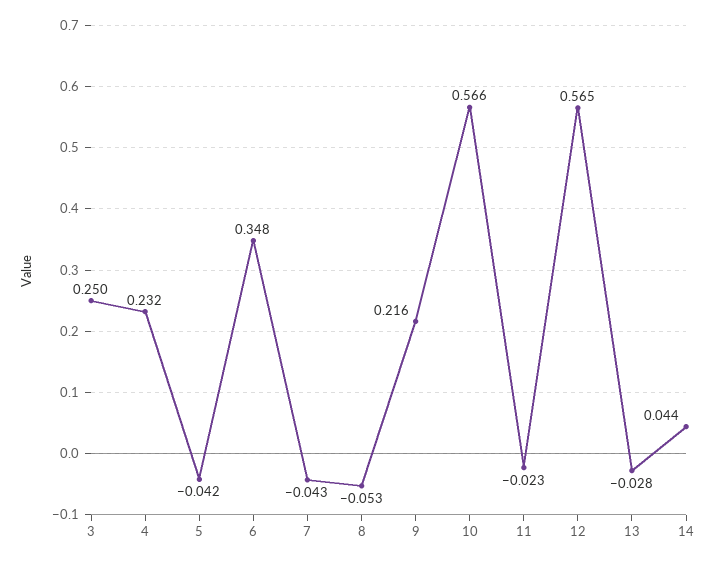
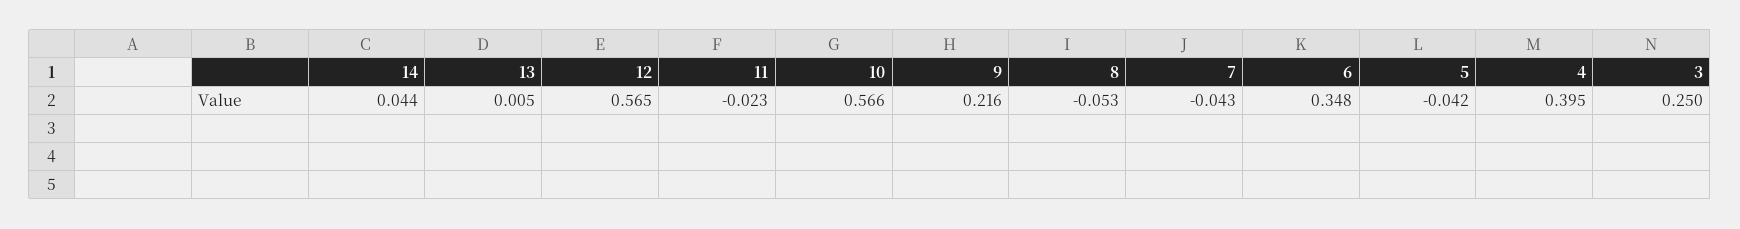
4: 0.232 -> 0.395
13: -0.028 -> 0.005

